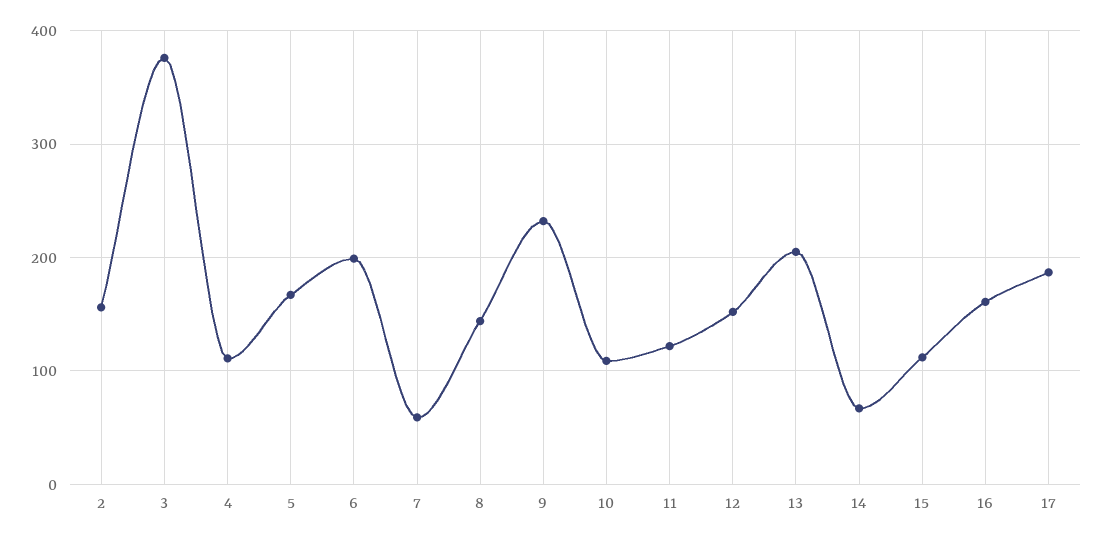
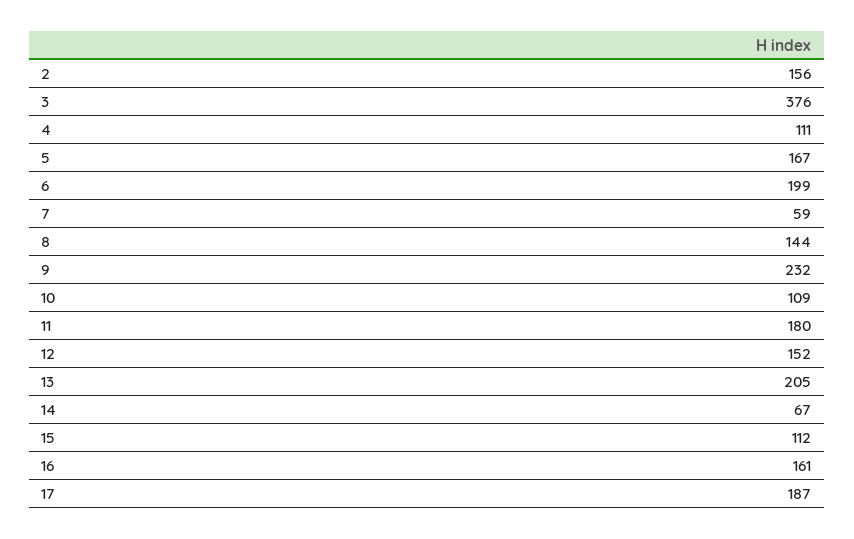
11: 120 -> 180

